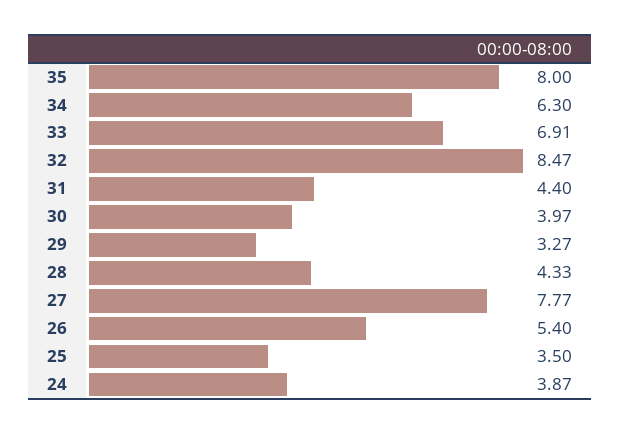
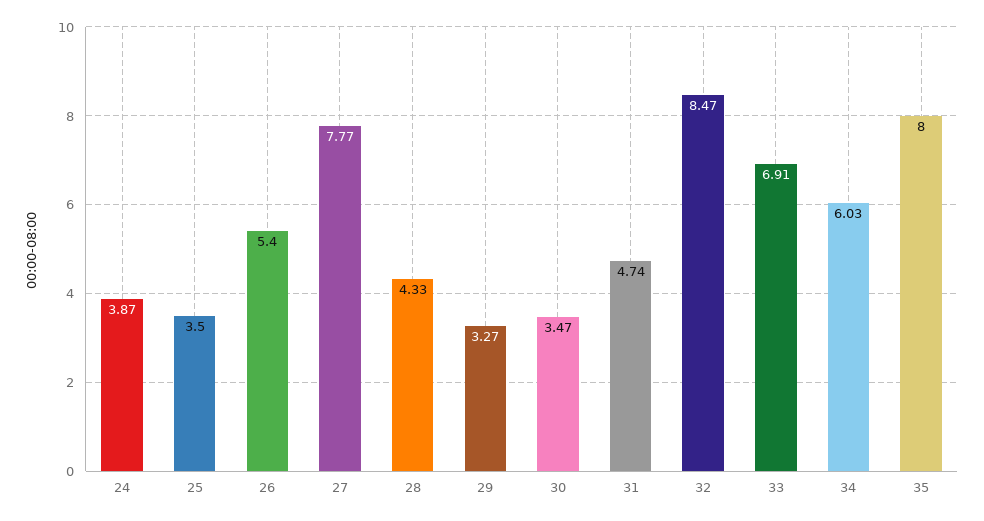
34: 6.3 -> 6.03
31: 4.4 -> 4.74
30: 3.97 -> 3.47

